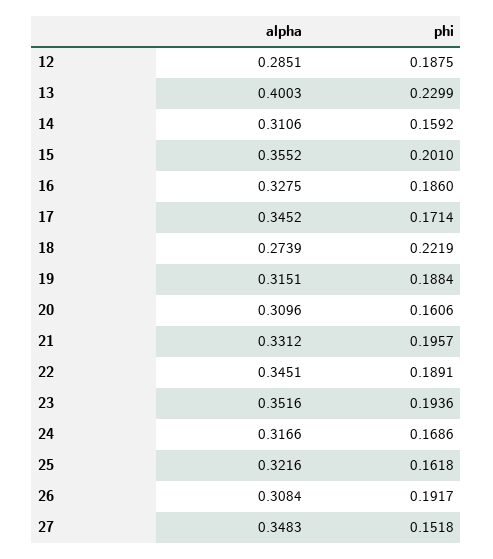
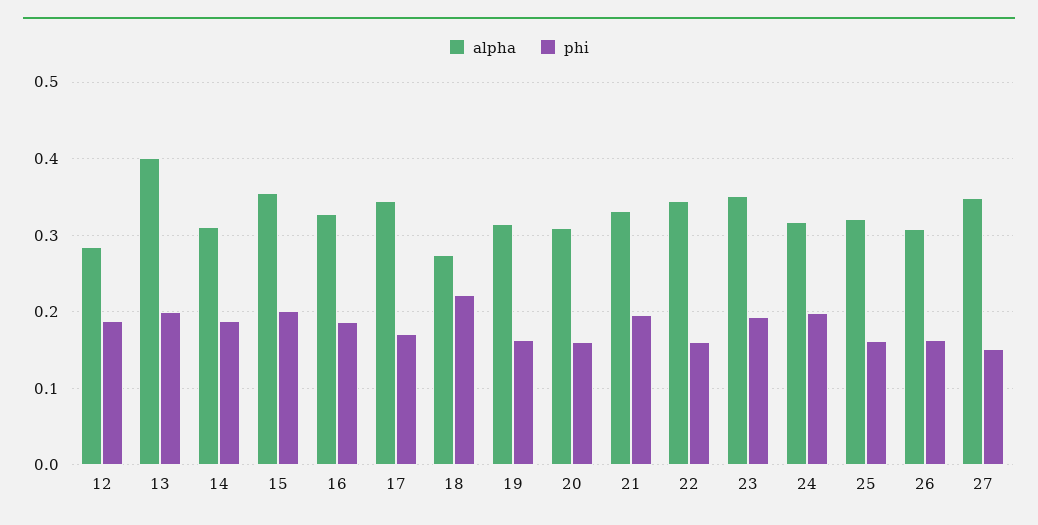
phi, 13: 0.2299 -> 0.2
phi, 14: 0.1592 -> 0.19
phi, 19: 0.1884 -> 0.16
phi, 22: 0.1891 -> 0.16
phi, 24: 0.1686 -> 0.2
phi, 26: 0.1917 -> 0.16

